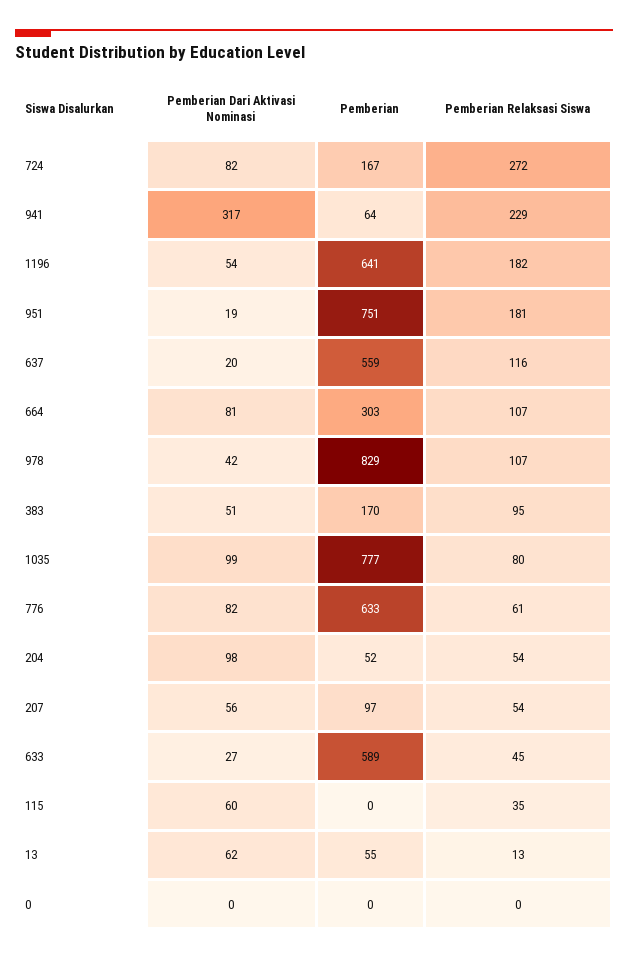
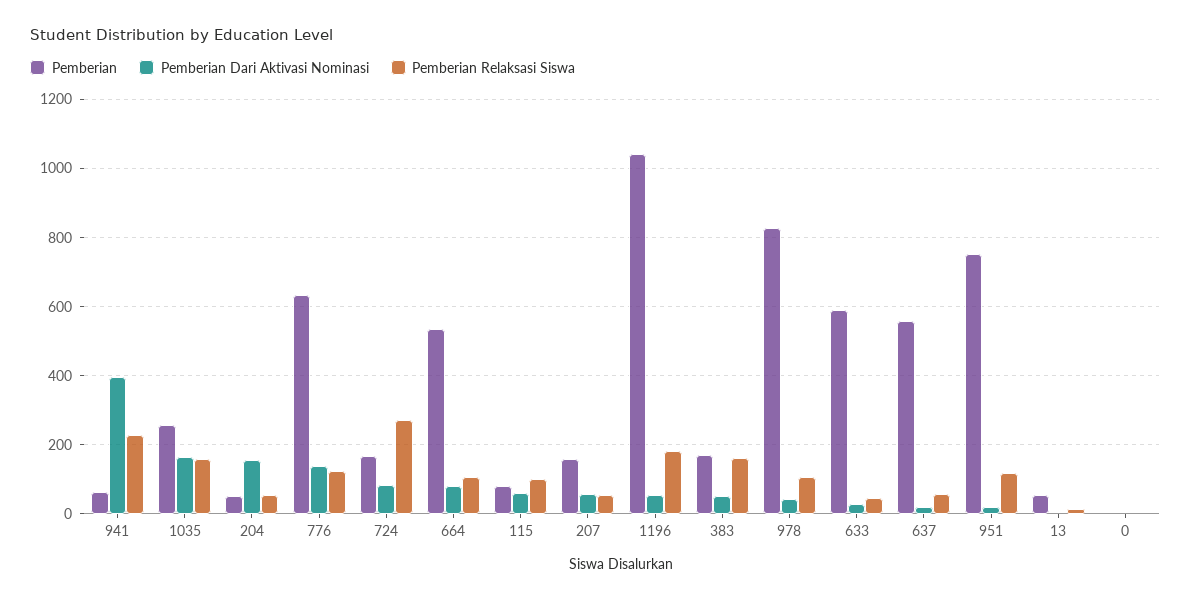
Pemberian Dari Aktivasi Nominasi, 941: 317 -> 400
Pemberian, 1196: 641 -> 1040
Pemberian Relaksasi Siswa, 951: 181 -> 120
Pemberian Relaksasi Siswa, 637: 116 -> 60
Pemberian, 664: 303 -> 540
Pemberian Relaksasi Siswa, 383: 95 -> 160
Pemberian Dari Aktivasi Nominasi, 1035: 99 -> 160
Pemberian, 1035: 777 -> 260
Pemberian Relaksasi Siswa, 1035: 80 -> 160
Pemberian Dari Aktivasi Nominasi, 776: 82 -> 140
Pemberian Relaksasi Siswa, 776: 61 -> 120
Pemberian Dari Aktivasi Nominasi, 204: 98 -> 160
Pemberian, 207: 97 -> 160
Pemberian, 115: 0 -> 80
Pemberian Relaksasi Siswa, 115: 35 -> 100
Pemberian Dari Aktivasi Nominasi, 13: 62 -> 0

